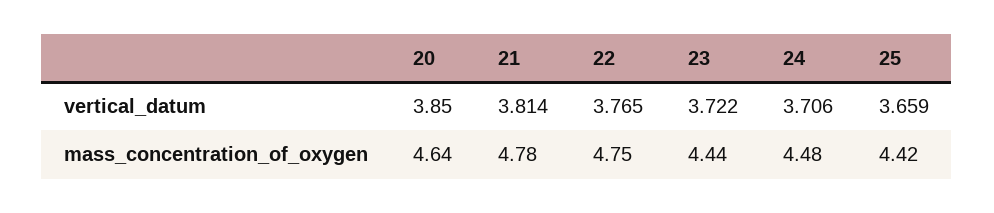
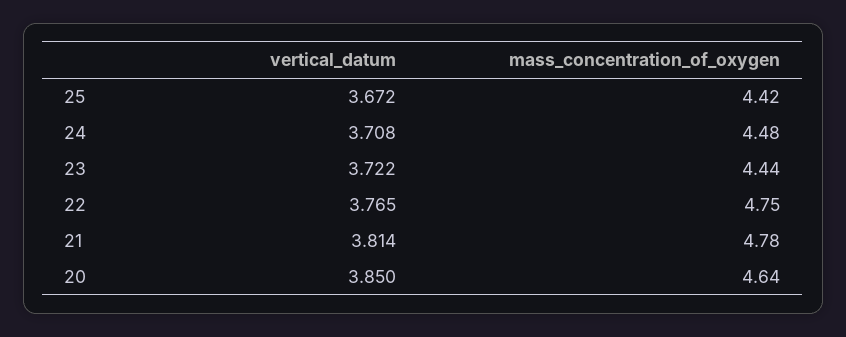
24, vertical_datum: 3.706 -> 3.708
25, vertical_datum: 3.659 -> 3.672

